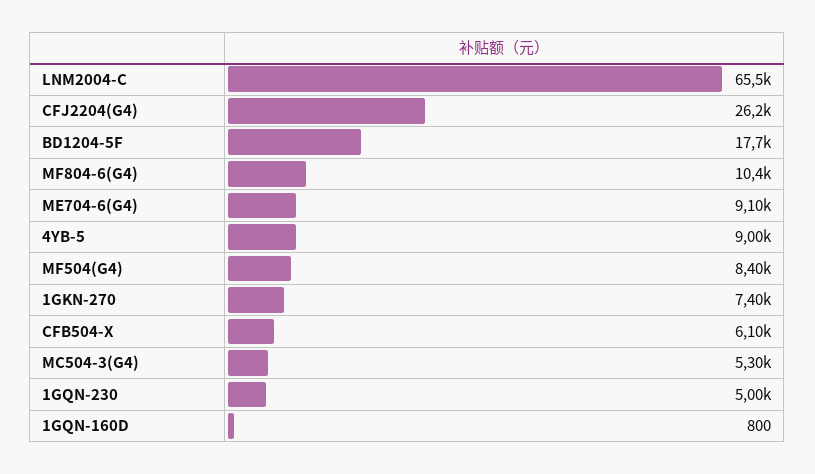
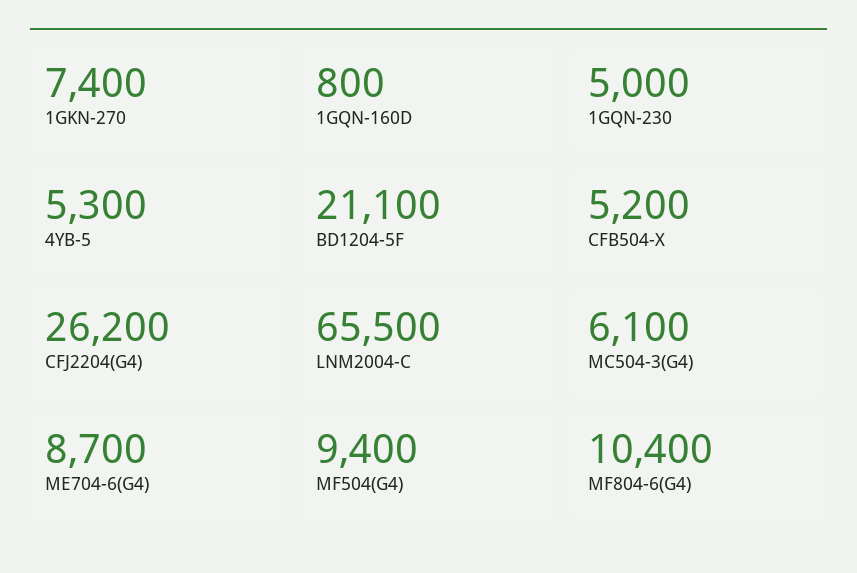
BD1204-5F: 17700 -> 21100
ME704-6(G4): 9100 -> 8700
4YB-5: 9000 -> 5300
MF504(G4): 8400 -> 9400
CFB504-X: 6100 -> 5200
MC504-3(G4): 5300 -> 6100

